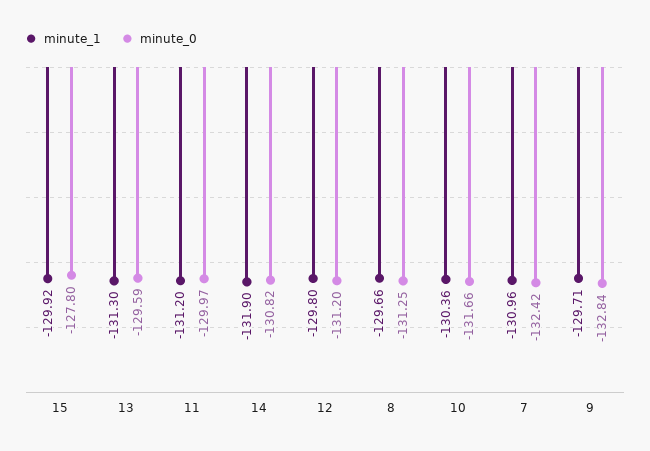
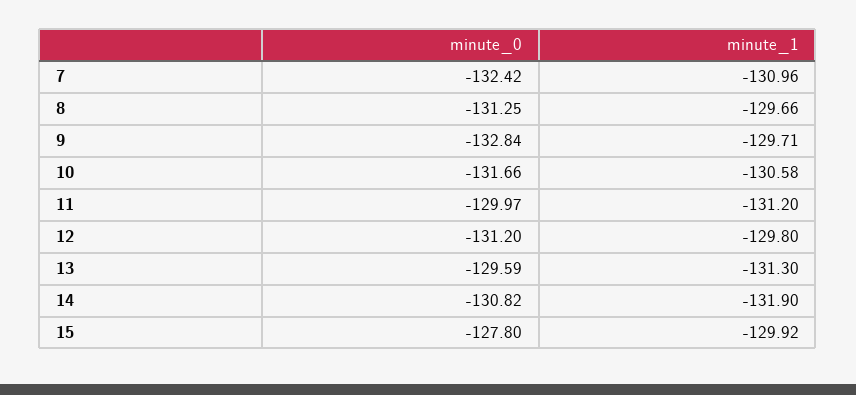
minute_1, 10: -130.36 -> -130.58

